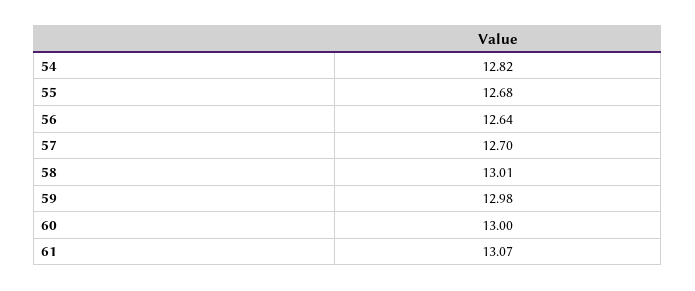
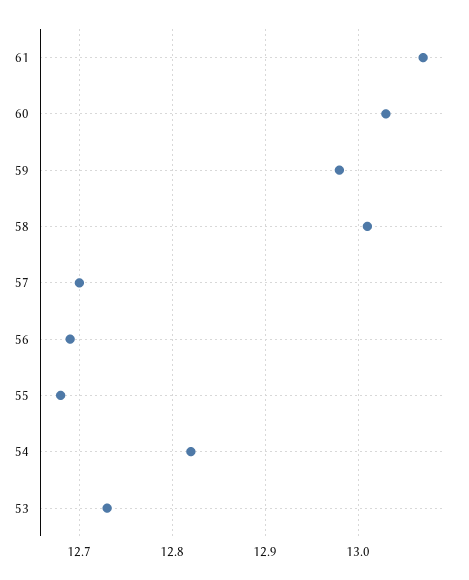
56: 12.64 -> 12.69
60: 13 -> 13.03
53: none -> 12.73

